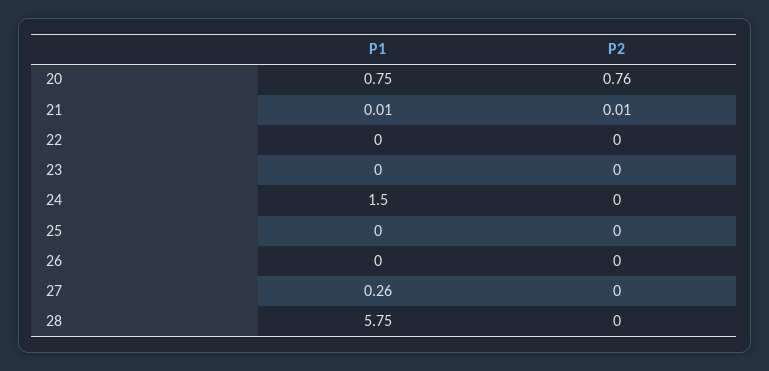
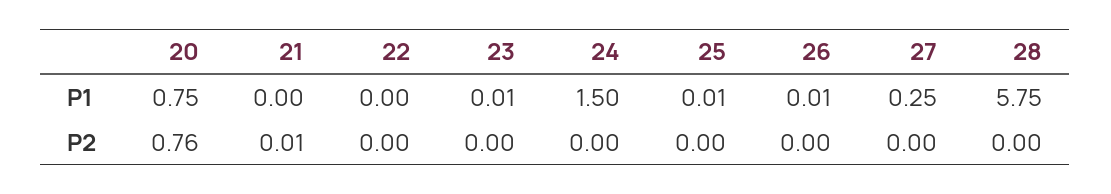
P1, 21: 0.01 -> 0
P1, 23: 0 -> 0.01
P1, 25: 0 -> 0.01
P1, 26: 0 -> 0.01
P1, 27: 0.26 -> 0.25

